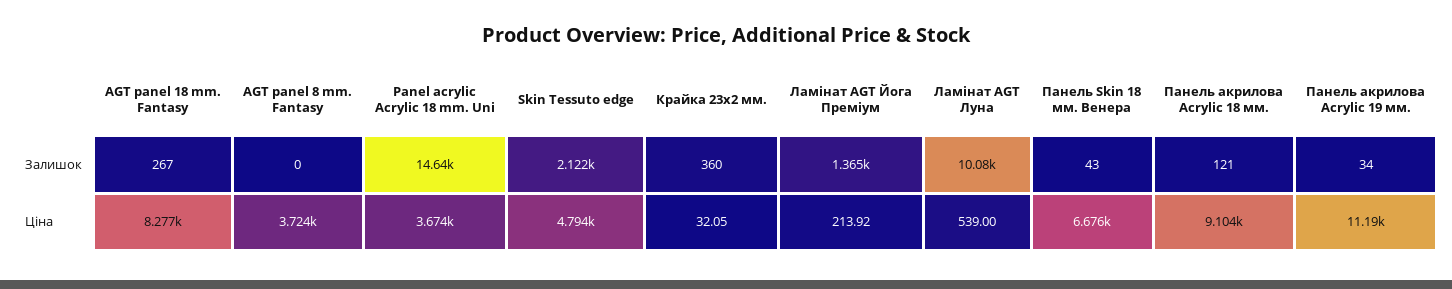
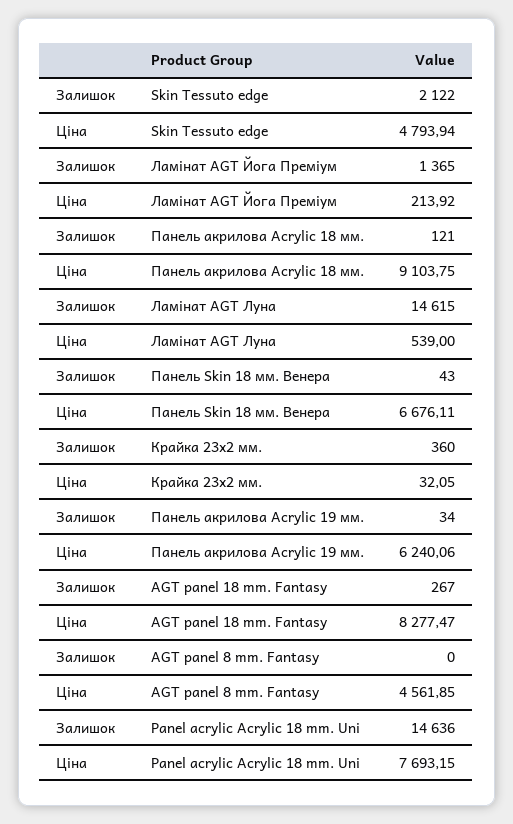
Ламінат AGT Луна, Залишок: 10080 -> 14615
AGT panel 8 mm. Fantasy, Ціна: 3724 -> 4561.85
Panel acrylic Acrylic 18 mm. Uni, Ціна: 3674 -> 7693.15
Панель акрилова Acrylic 19 мм., Ціна: 11190 -> 6240.06

